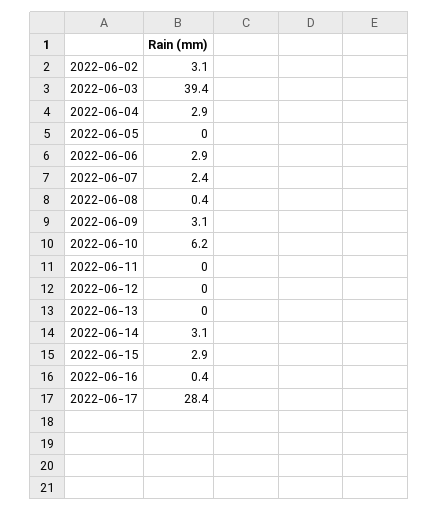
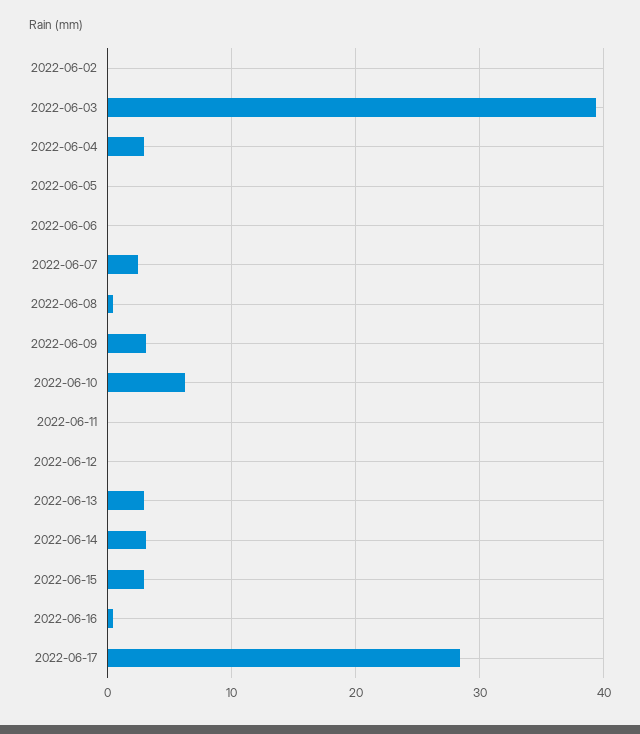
2022-06-02: 3.1 -> 0
2022-06-06: 2.9 -> 0
2022-06-13: 0 -> 3

